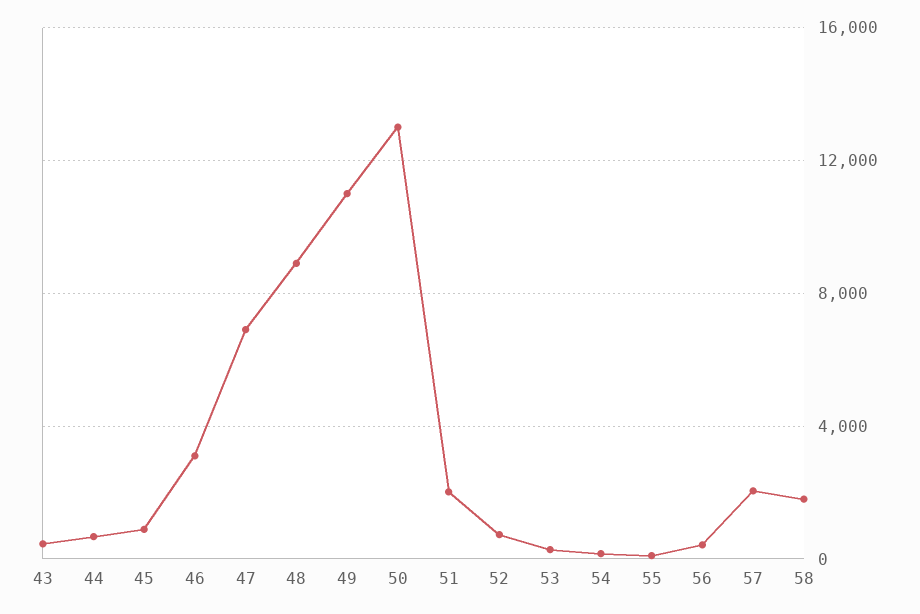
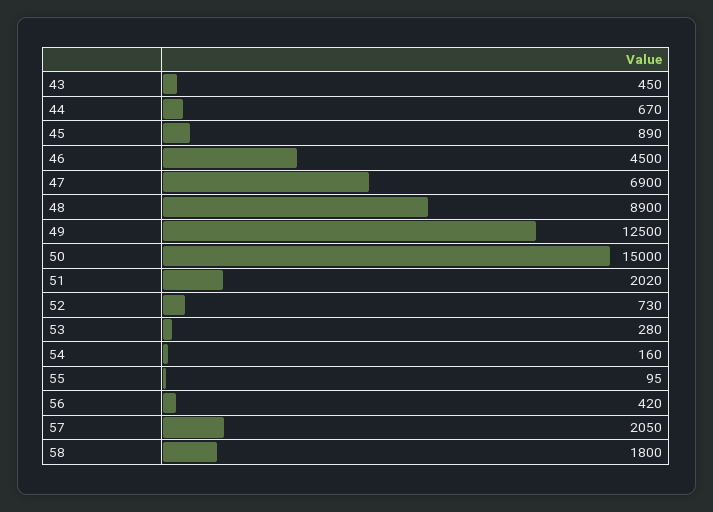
46: 3000 -> 4500
49: 11000 -> 12500
50: 13000 -> 15000

